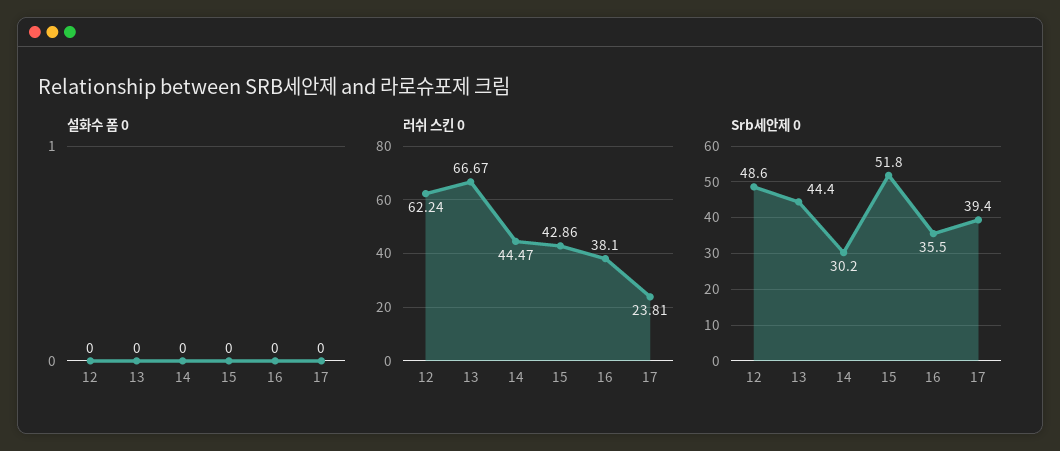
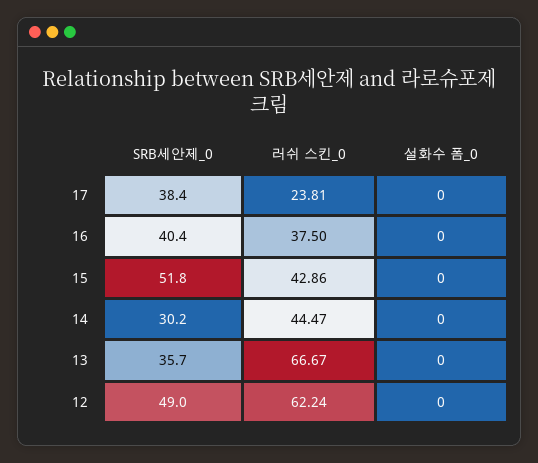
러쉬 스킨 0, 16: 38.1 -> 37.5
Srb세안제 0, 12: 48.6 -> 49
Srb세안제 0, 13: 44.4 -> 35.7
Srb세안제 0, 16: 35.5 -> 40.4
Srb세안제 0, 17: 39.4 -> 38.4

